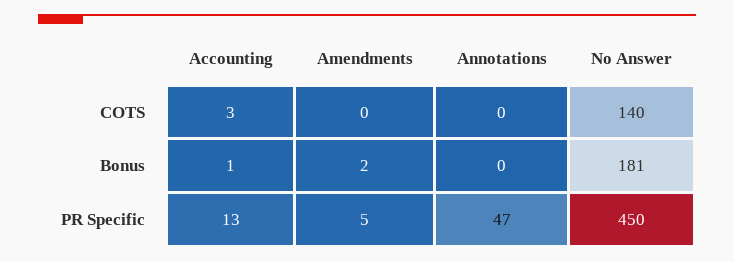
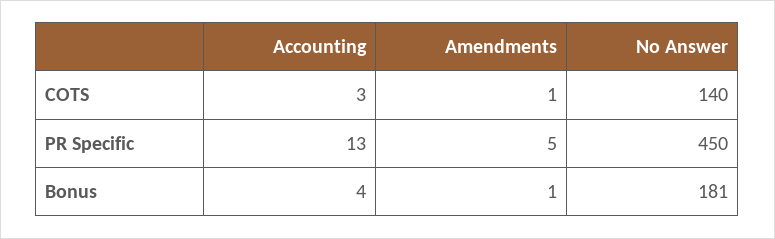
Amendments, COTS: 0 -> 1
Annotations, COTS: 0 -> none
Accounting, Bonus: 1 -> 4
Amendments, Bonus: 2 -> 1
Annotations, Bonus: 0 -> none
Annotations, PR Specific: 47 -> none

